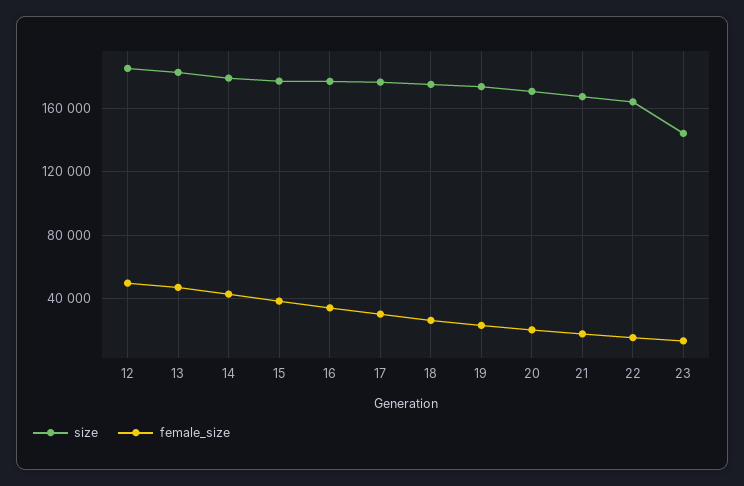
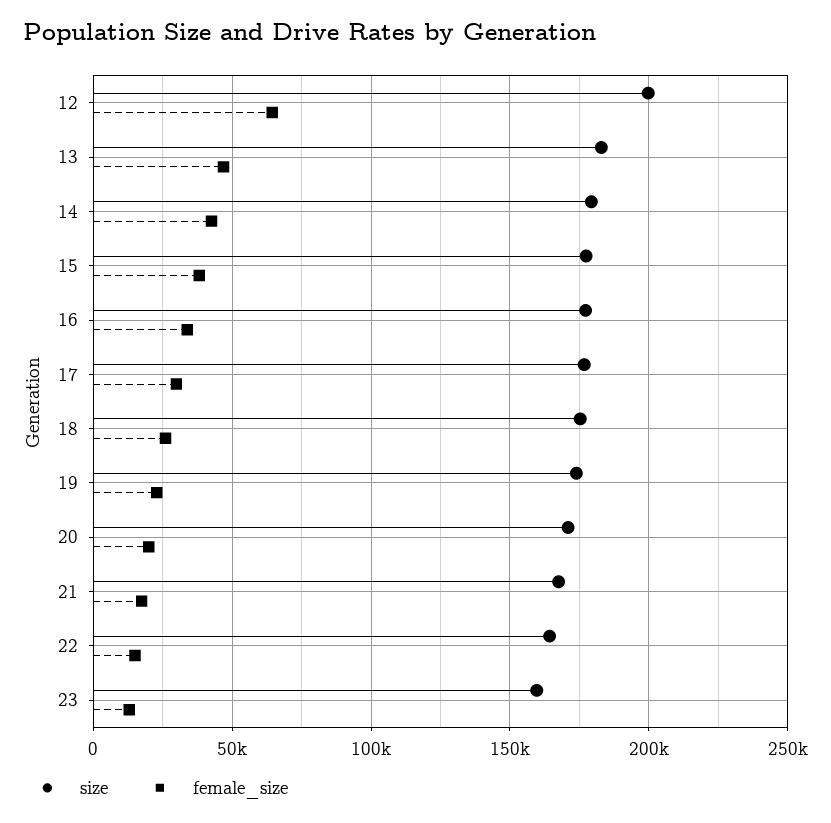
size, 12: 185000 -> 200000
female_size, 12: 50000 -> 65000
size, 23: 145000 -> 160000

